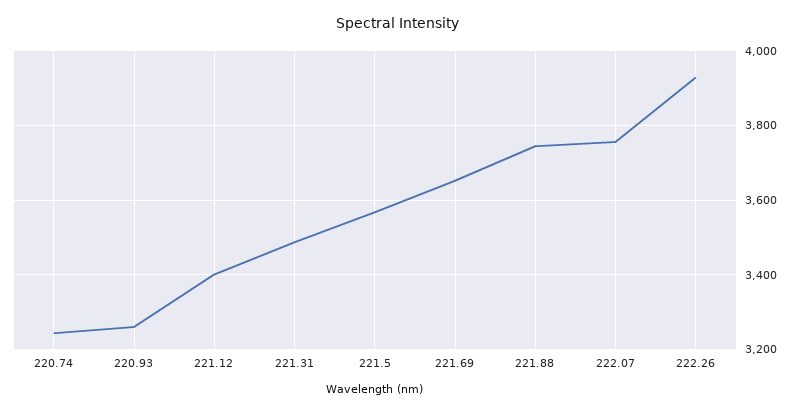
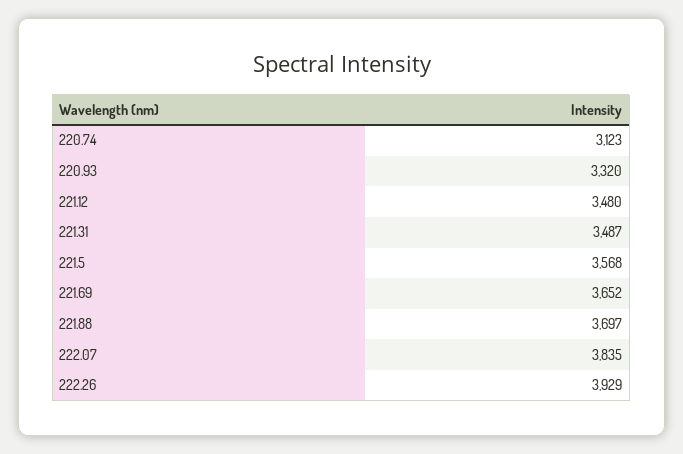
220.74: 3240 -> 3123
220.93: 3260 -> 3320
221.12: 3400 -> 3480
221.88: 3740 -> 3697
222.07: 3760 -> 3835

